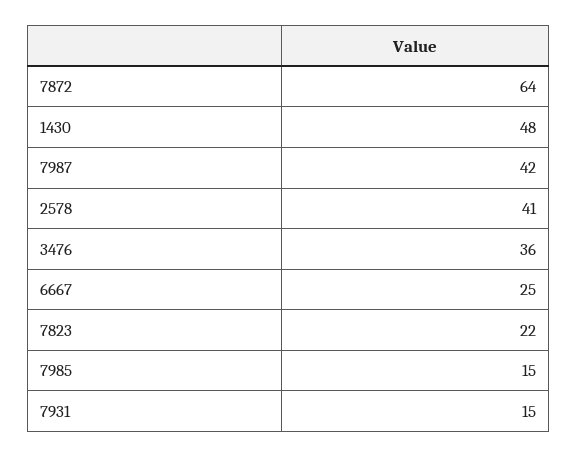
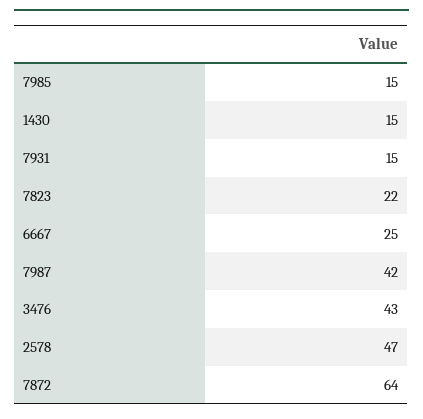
1430: 48 -> 15
2578: 41 -> 47
3476: 36 -> 43

